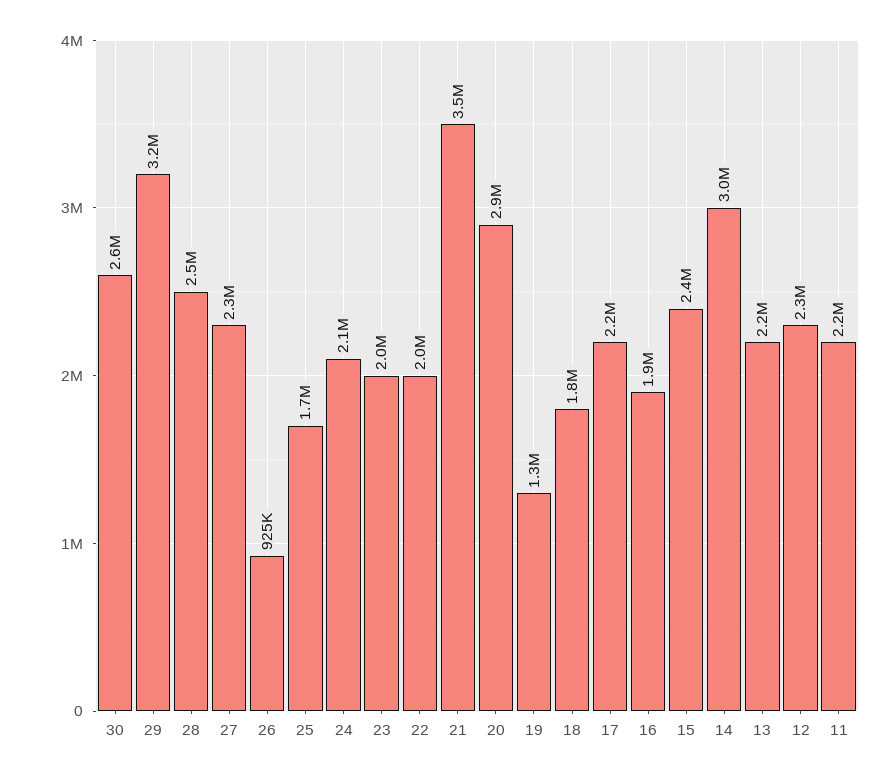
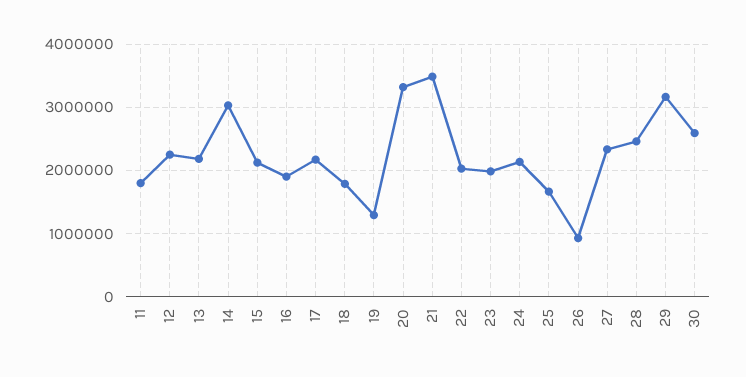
20: 2900000 -> 3300000
15: 2400000 -> 2100000
11: 2200000 -> 1800000

